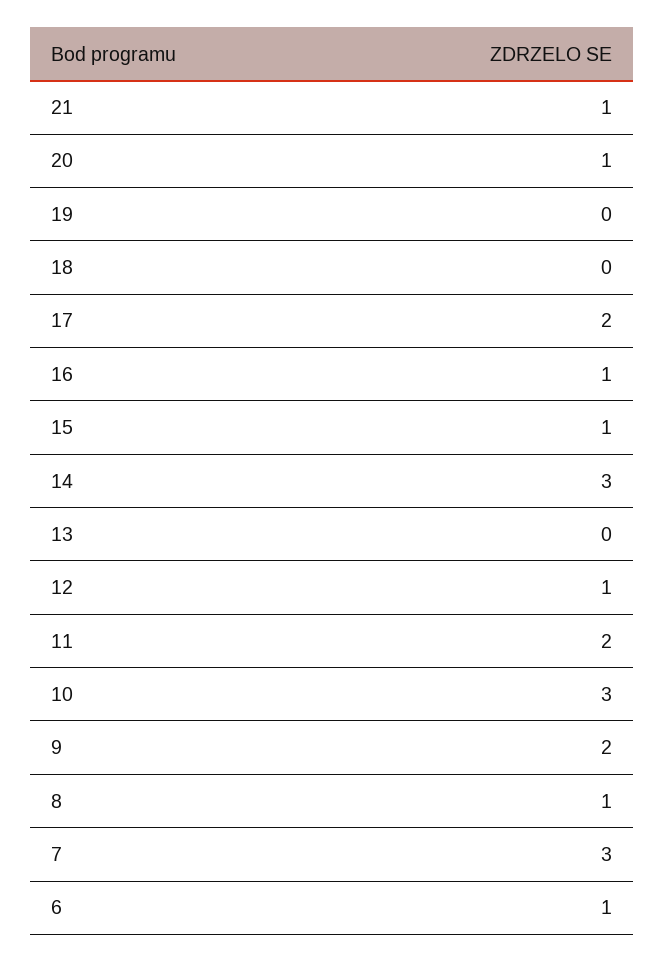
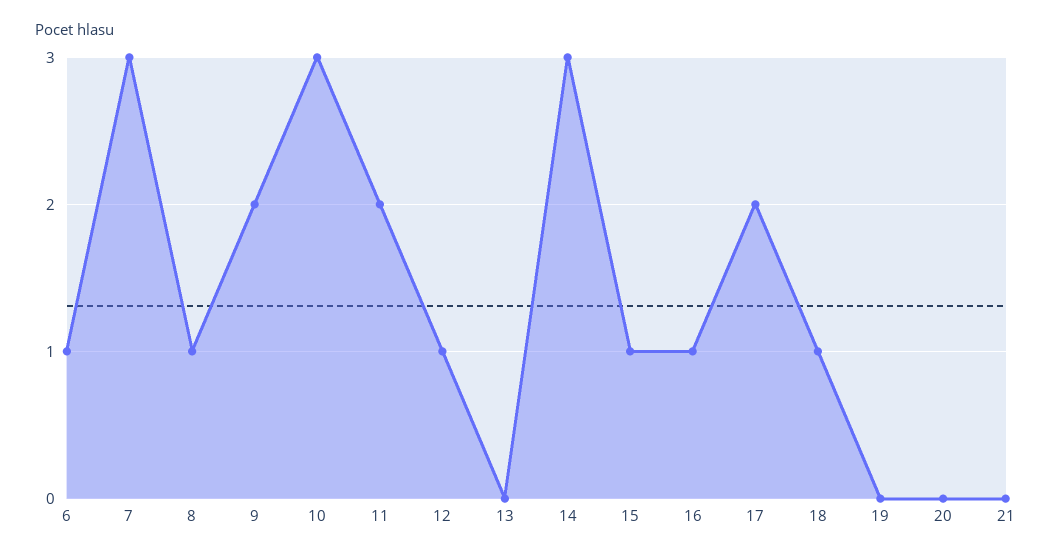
21: 1 -> 0
20: 1 -> 0
18: 0 -> 1

